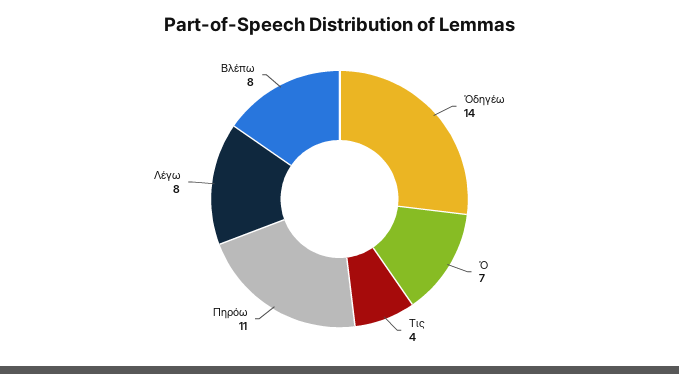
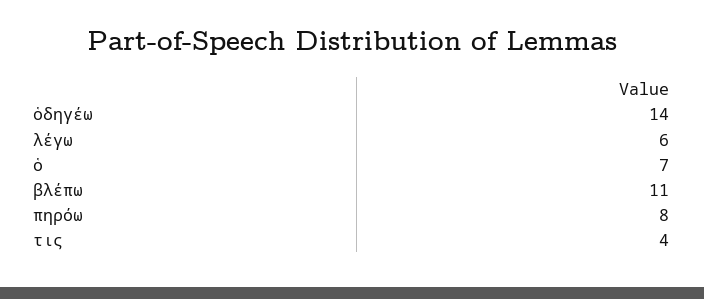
Πηρόω: 11 -> 8
Λέγω: 8 -> 6
Βλέπω: 8 -> 11

